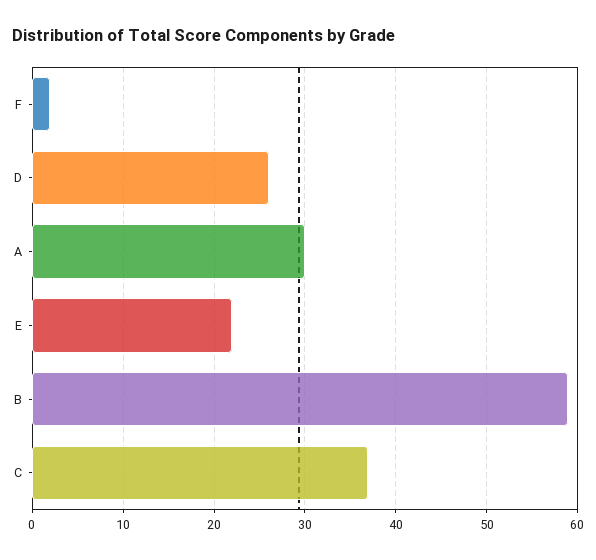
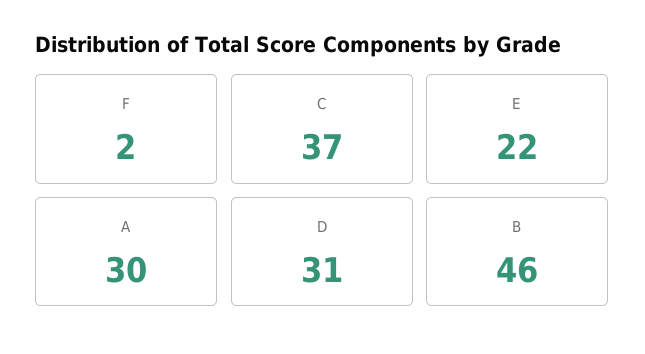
D: 26 -> 31
B: 59 -> 46

